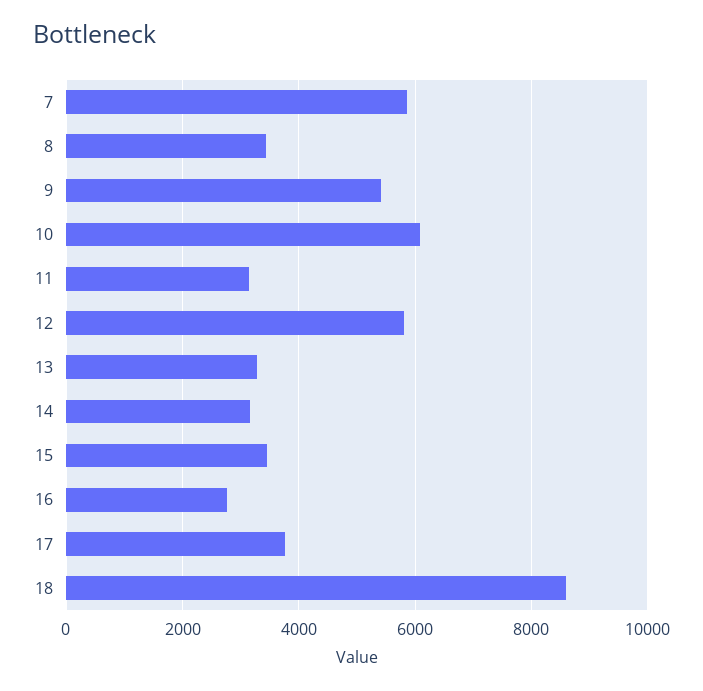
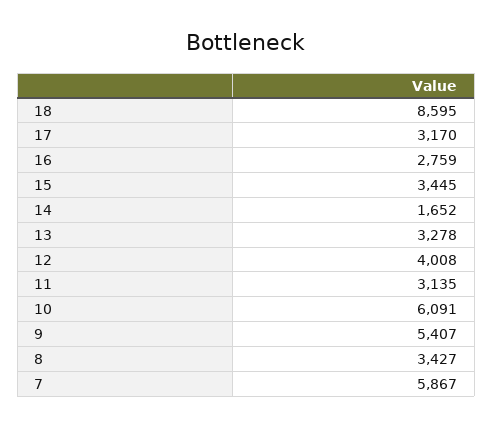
12: 5800 -> 4008
14: 3200 -> 1652
17: 3800 -> 3170

